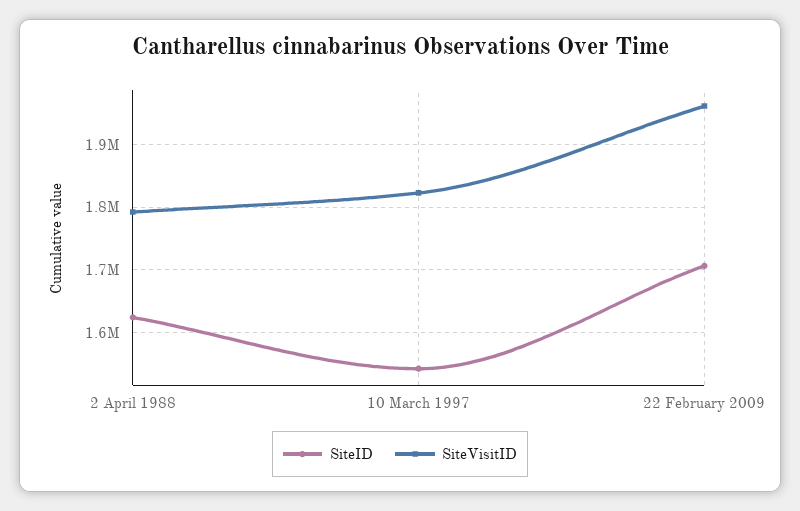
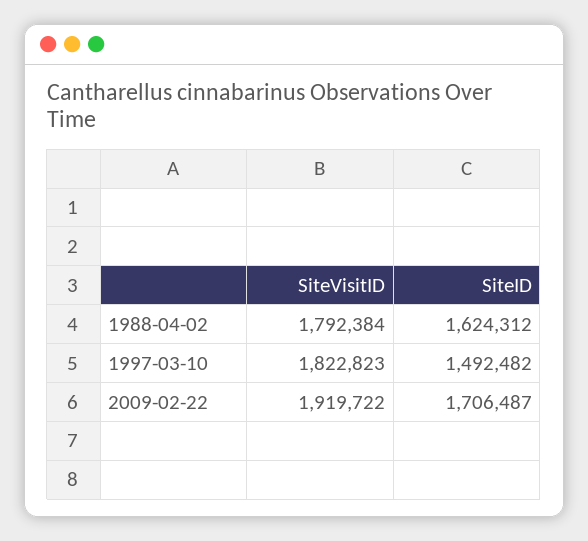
SiteID, 10 March 1997: 1540000 -> 1492482
SiteVisitID, 22 February 2009: 1960000 -> 1919722

